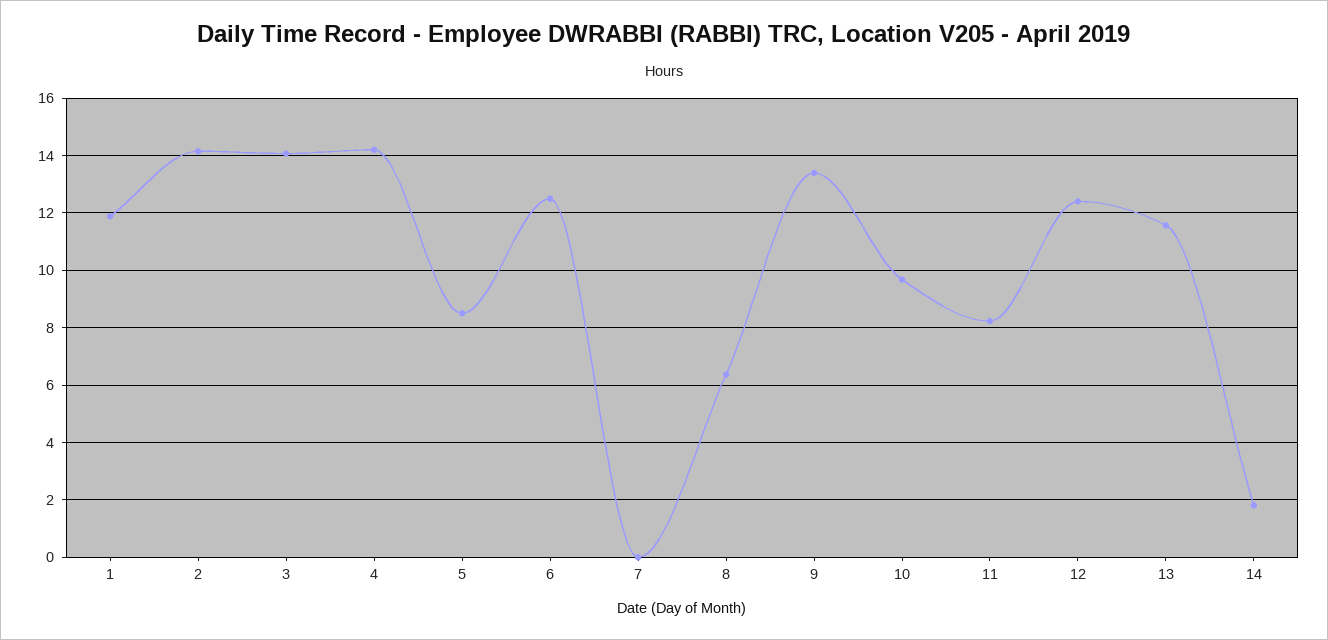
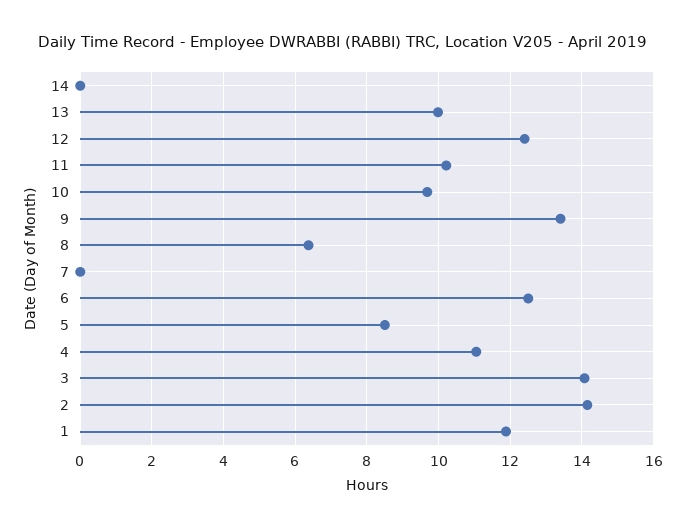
4: 14.25 -> 11
11: 8.25 -> 10.2
13: 11.5 -> 10
14: 1.75 -> 0

